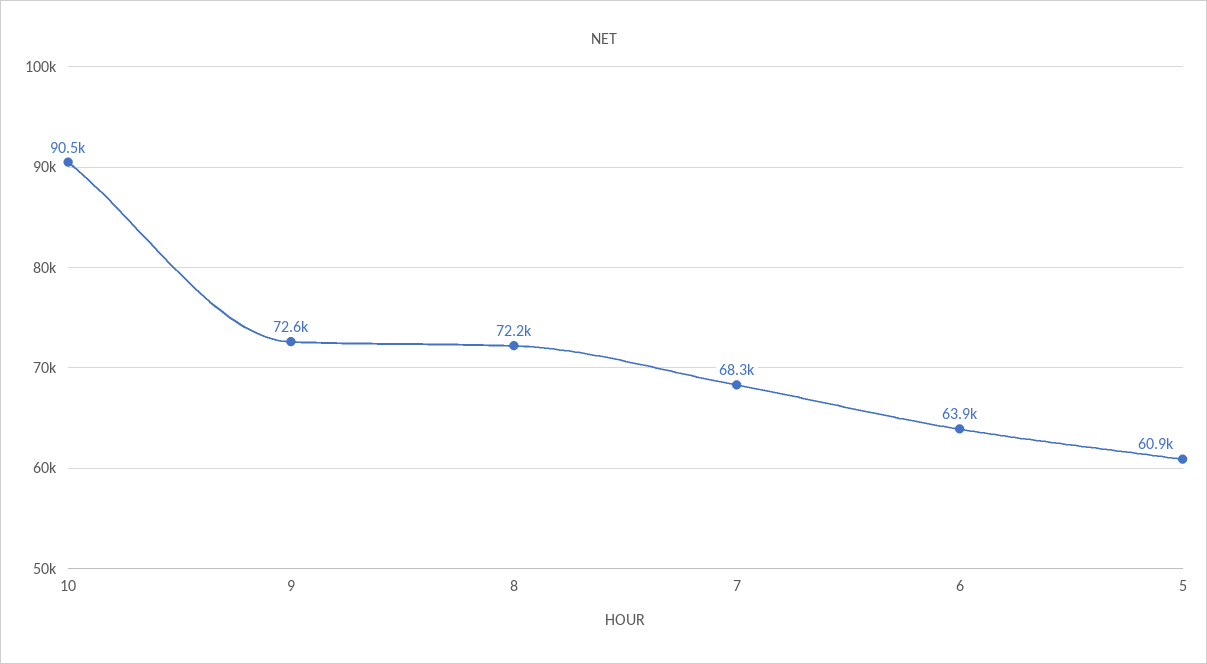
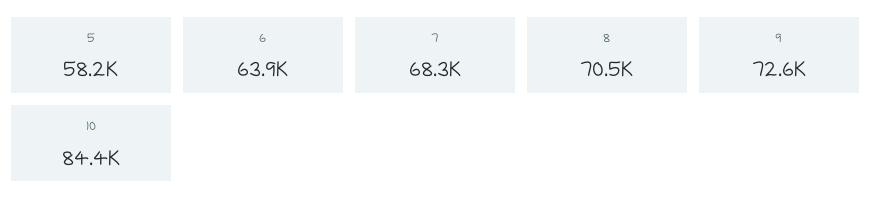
10: 90500 -> 84400
8: 72200 -> 70500
5: 60900 -> 58200

